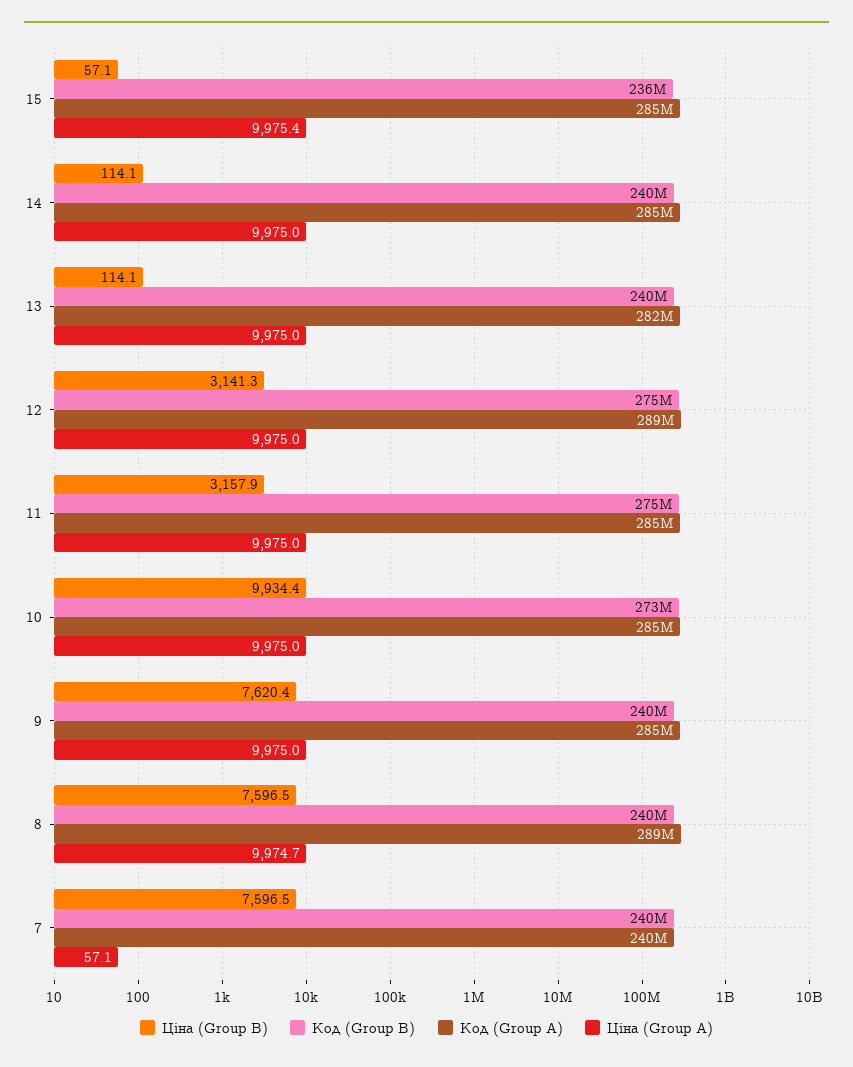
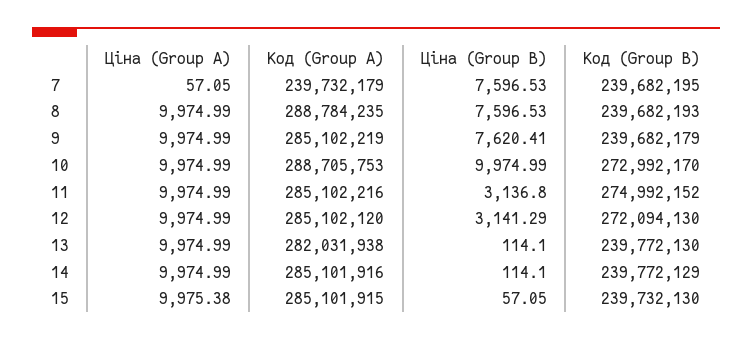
Код (Group B), 15: 236000000 -> 239732130
Код (Group B), 12: 275000000 -> 272094130
Код (Group A), 12: 289000000 -> 285102120
Ціна (Group B), 11: 3157.9 -> 3136.8
Ціна (Group B), 10: 9934.4 -> 9974.99
Код (Group A), 10: 285000000 -> 288705753
Ціна (Group A), 8: 9974.7 -> 9974.99

